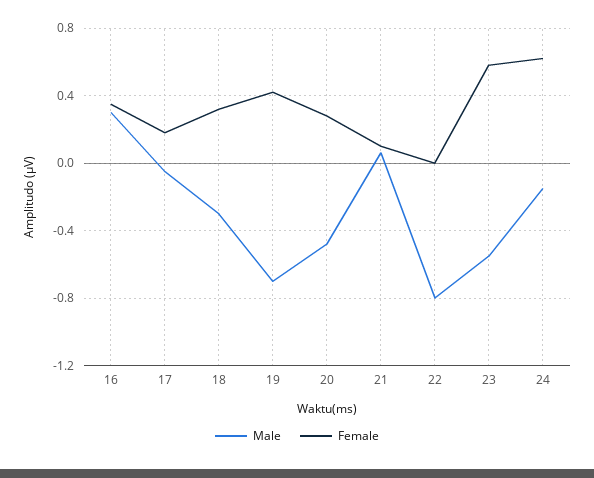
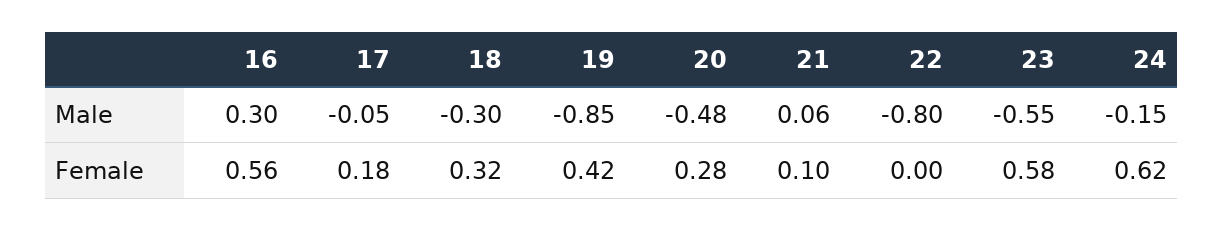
Female, 16: 0.35 -> 0.56
Male, 19: -0.7 -> -0.85

